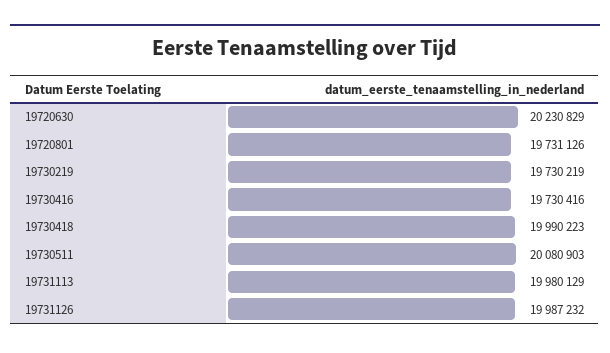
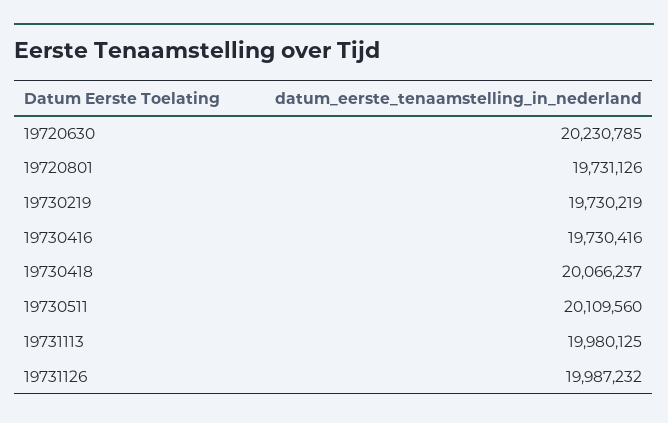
19720630: 20230829 -> 20230785
19730418: 19990223 -> 20066237
19730511: 20080903 -> 20109560
19731113: 19980129 -> 19980125

